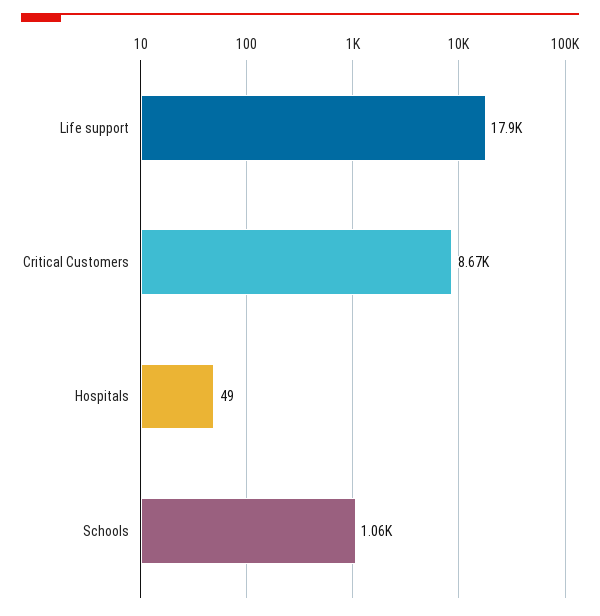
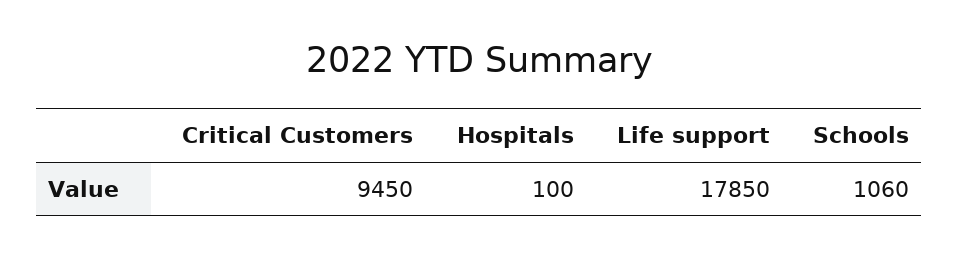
Critical Customers: 8670 -> 9450
Hospitals: 49 -> 100

